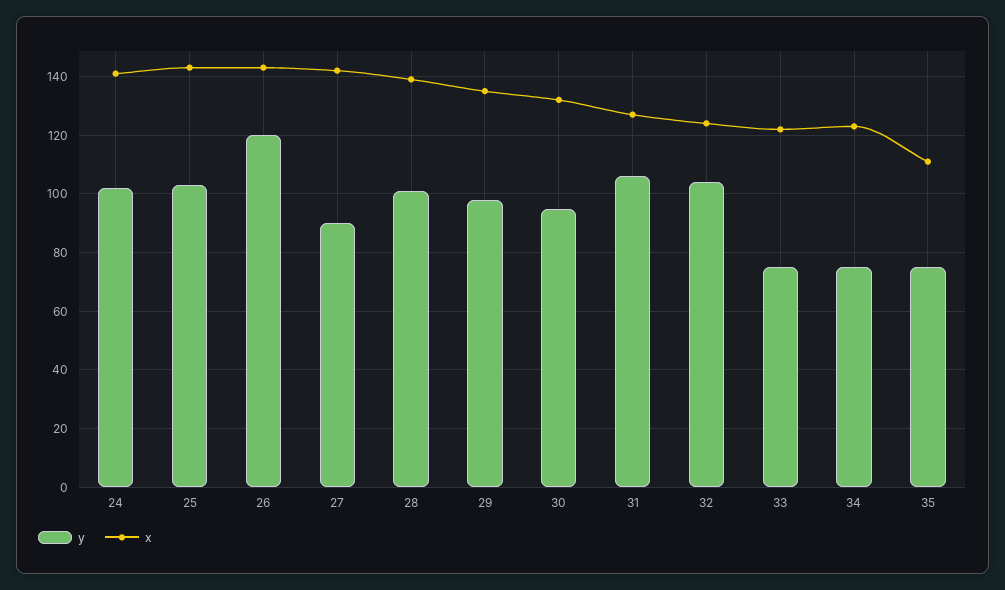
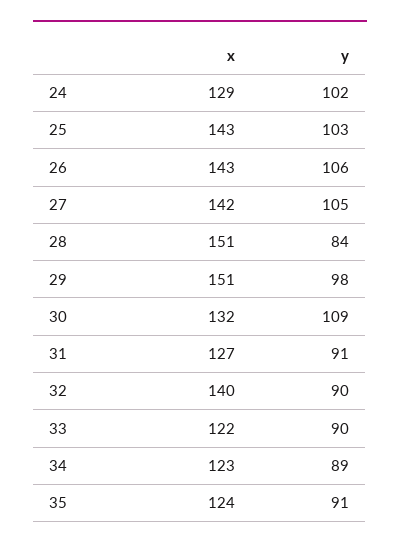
x, 24: 140 -> 129
y, 26: 120 -> 106
y, 27: 90 -> 105
y, 28: 100 -> 84
x, 28: 140 -> 151
x, 29: 135 -> 151
y, 30: 95 -> 109
y, 31: 105 -> 91
y, 32: 105 -> 90
x, 32: 125 -> 140
y, 33: 75 -> 90
y, 34: 75 -> 89
y, 35: 75 -> 91
x, 35: 110 -> 124

